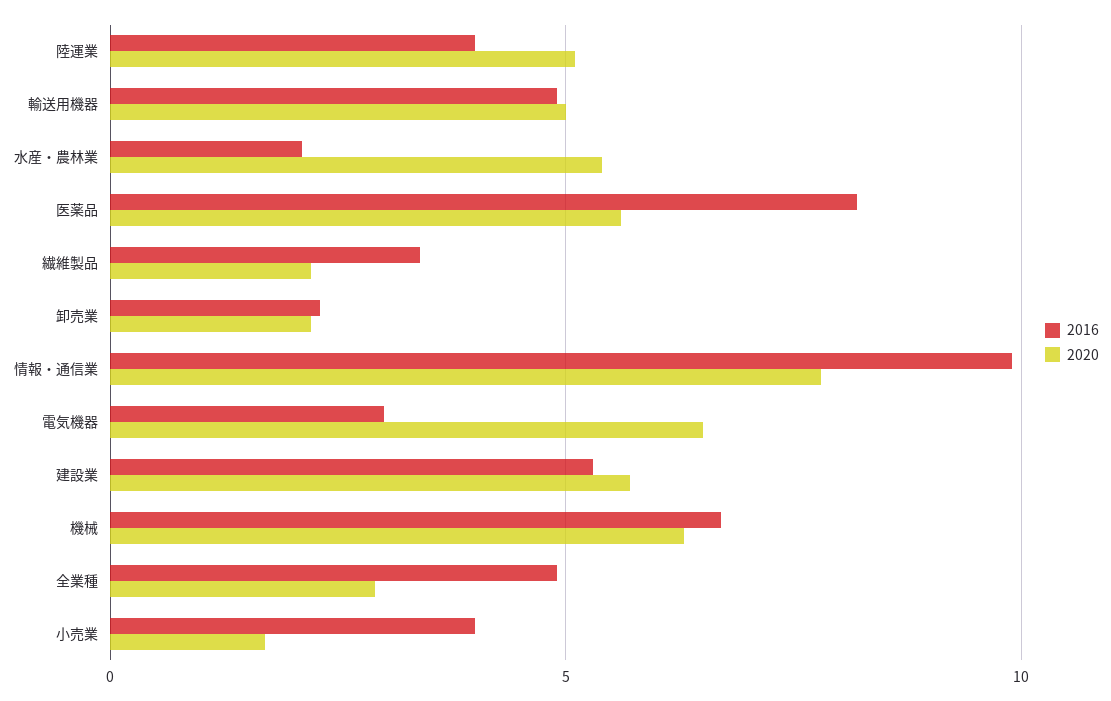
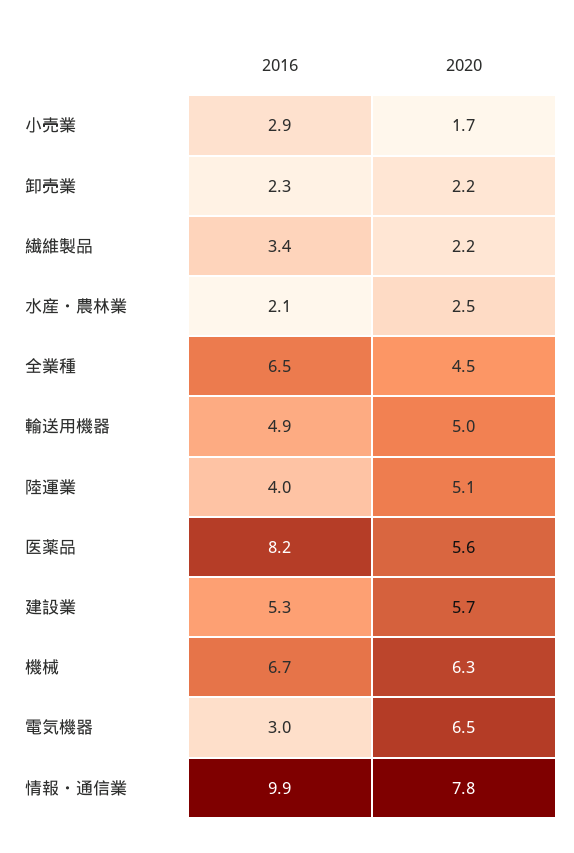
2020, 水産・農林業: 5.5 -> 2.5
2016, 全業種: 5 -> 6.5
2020, 全業種: 3 -> 4.5
2016, 小売業: 4 -> 2.9

